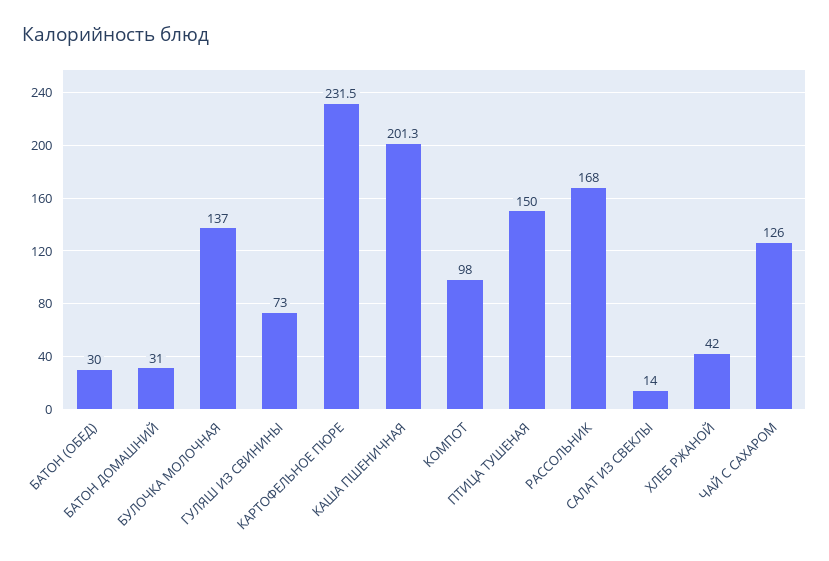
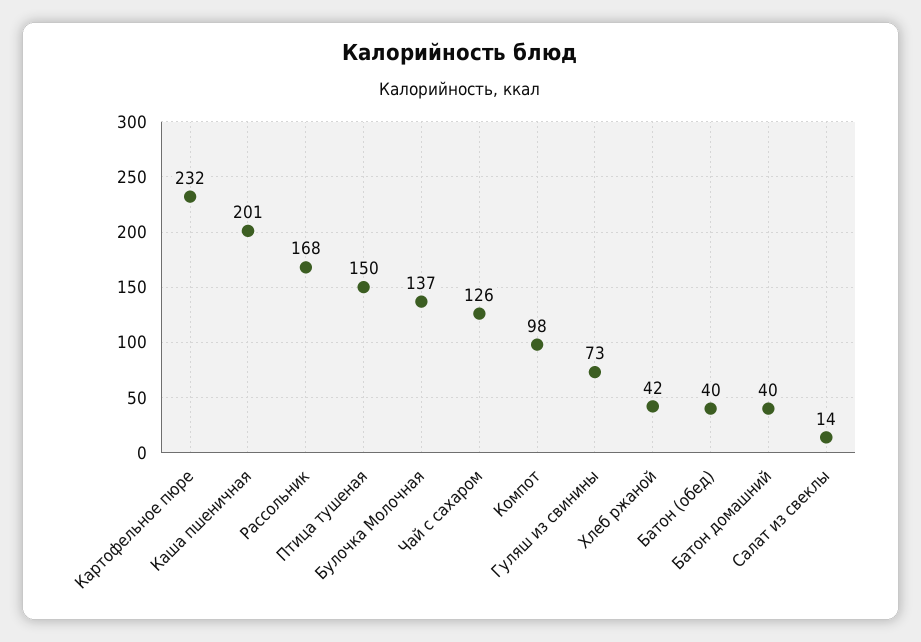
БАТОН (ОБЕД): 30 -> 40
БАТОН ДОМАШНИЙ: 31 -> 40

